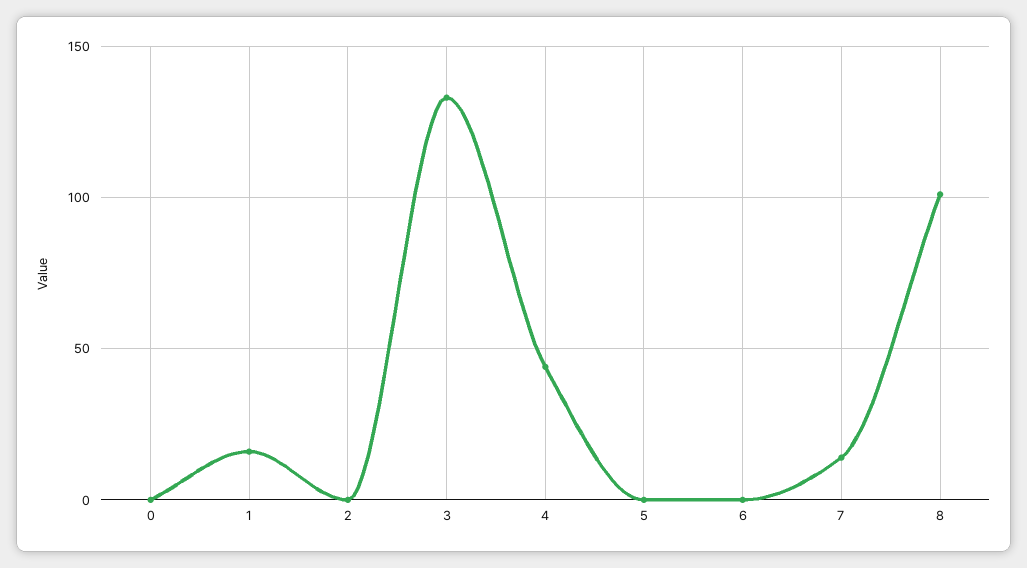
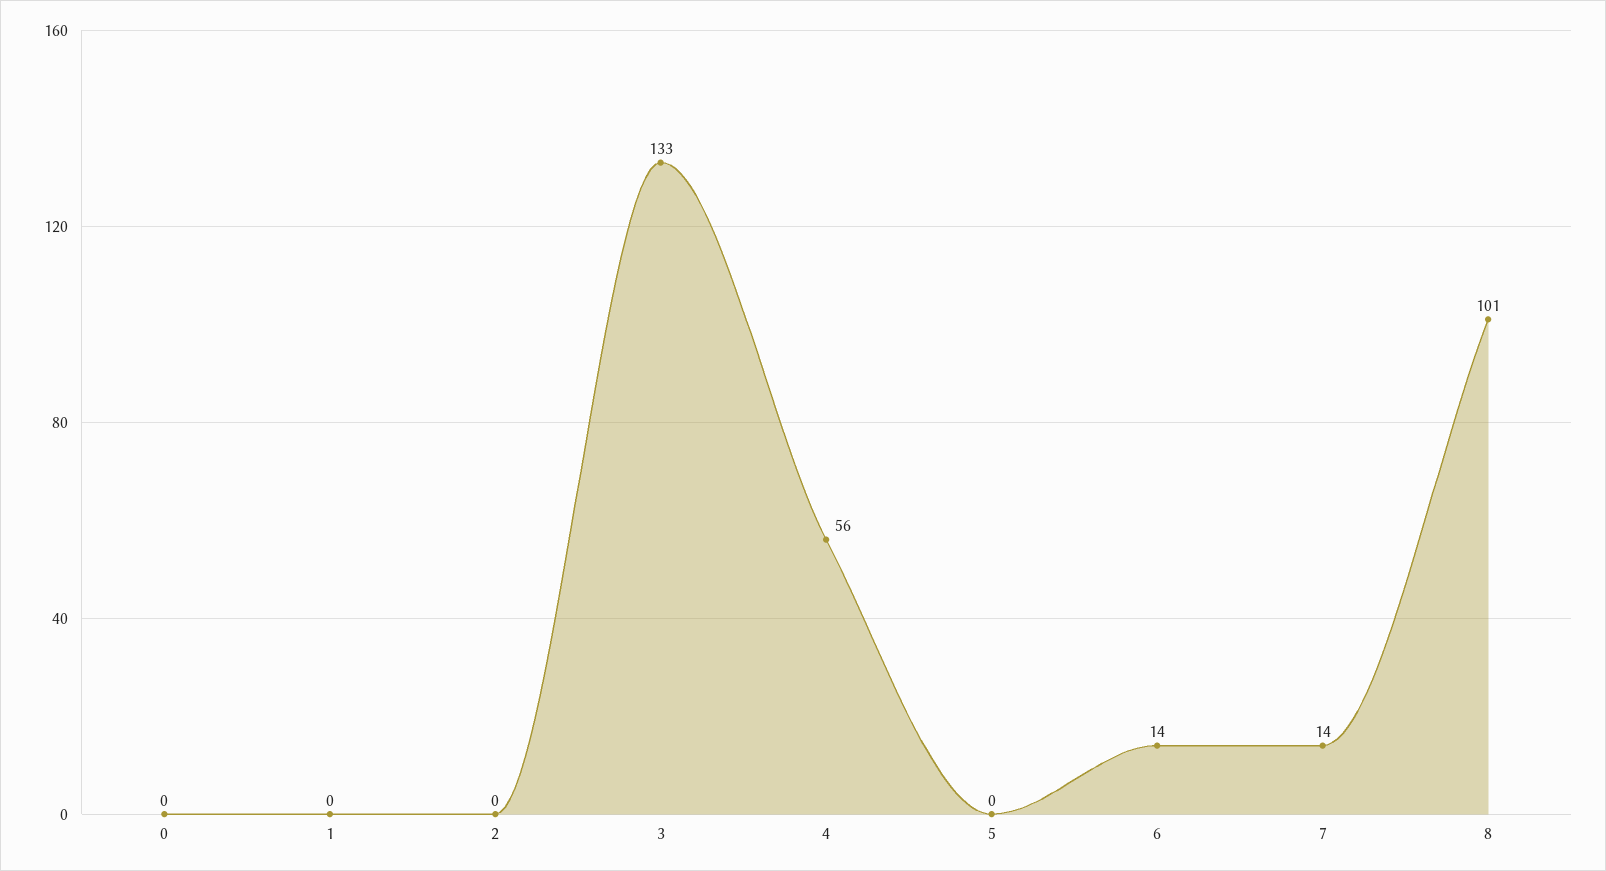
1: 15 -> 0
4: 45 -> 56
6: 0 -> 14

